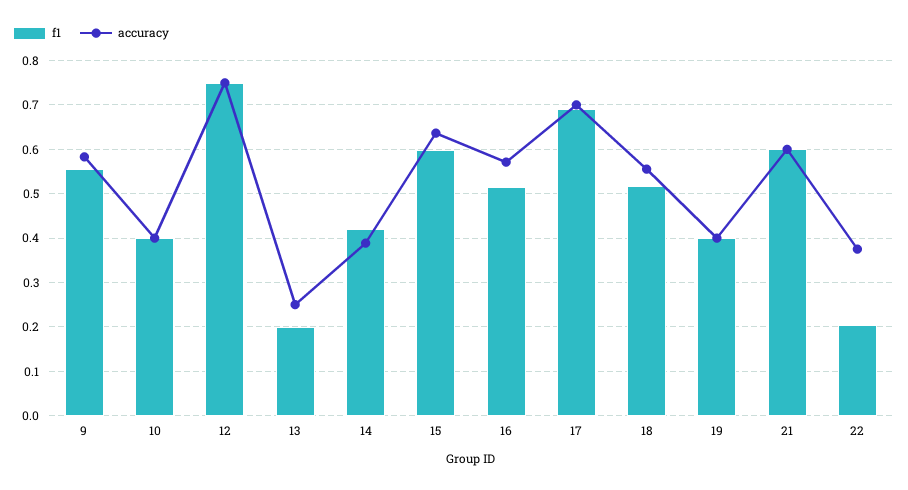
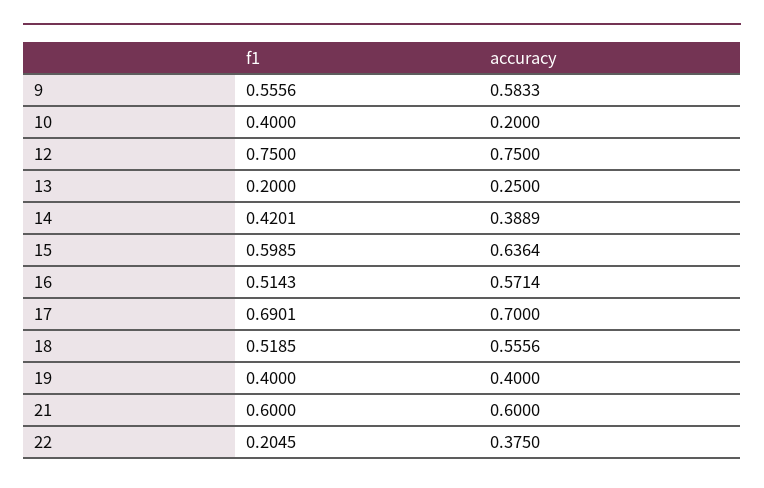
accuracy, 10: 0.4 -> 0.2

